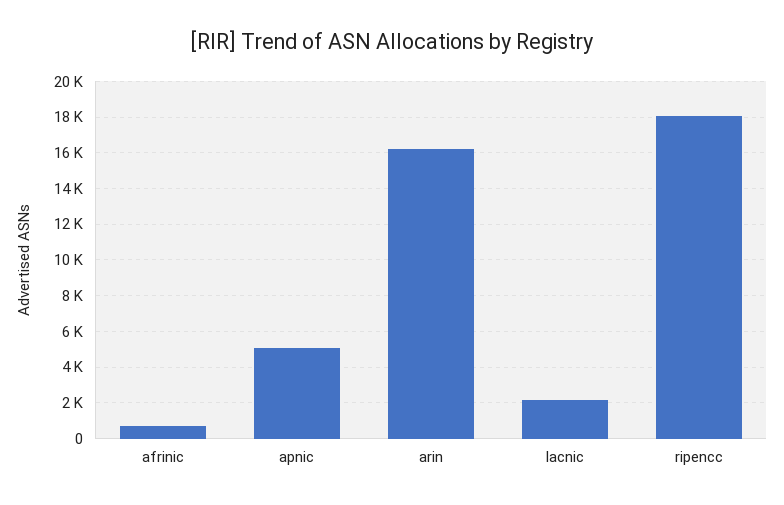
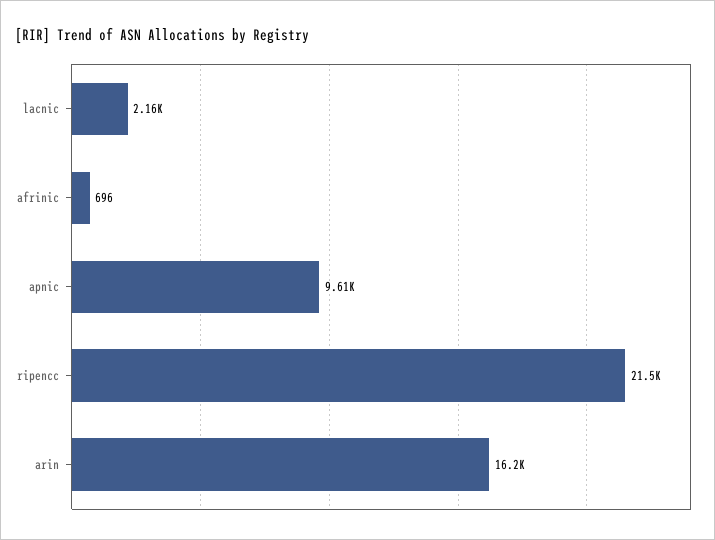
apnic: 5000 -> 9610
ripencc: 18000 -> 21500

